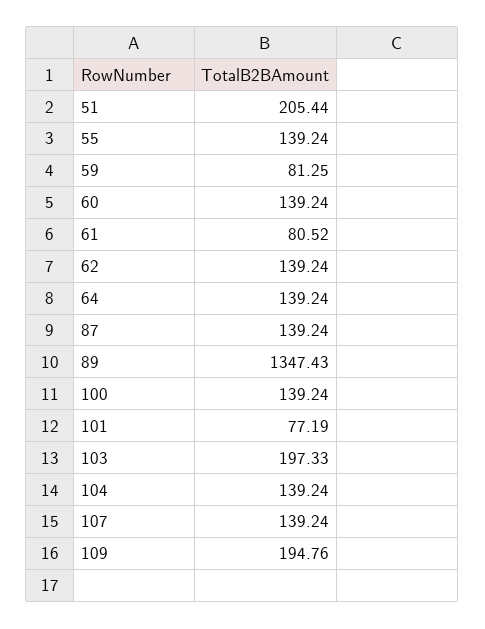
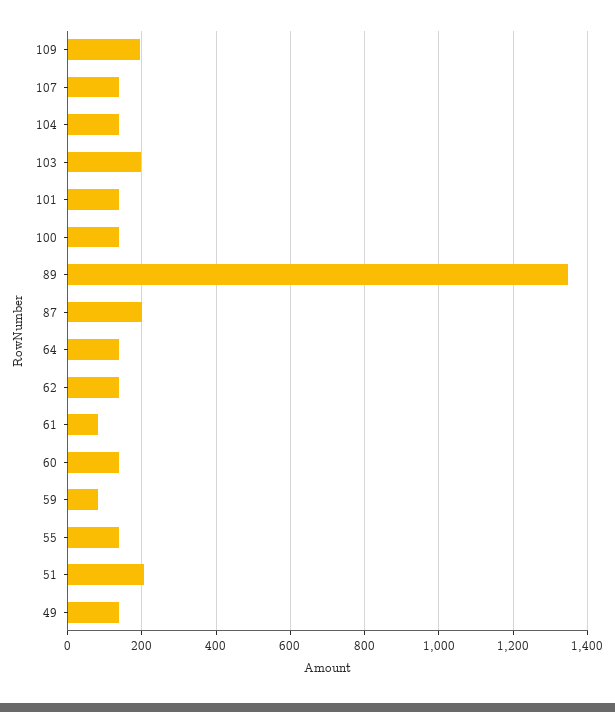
87: 139.24 -> 200
101: 77.19 -> 140
49: none -> 140

